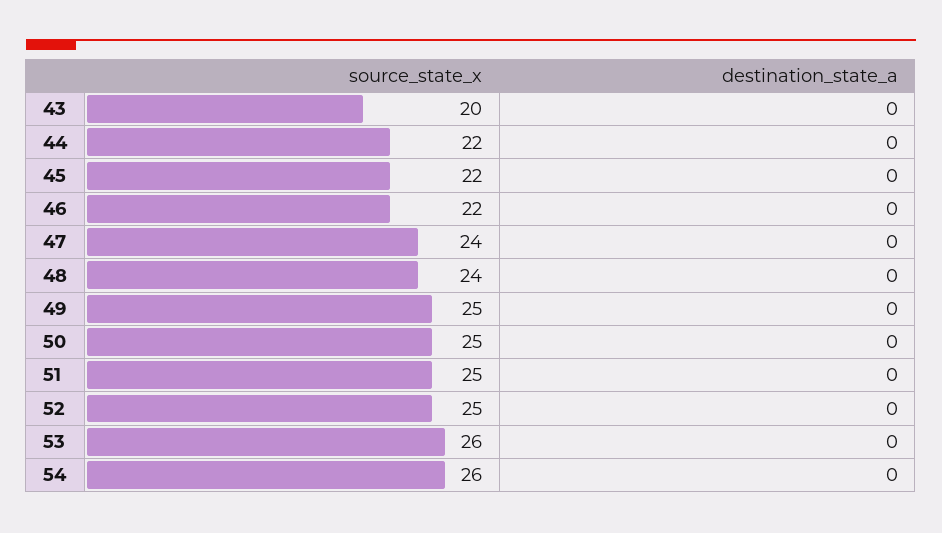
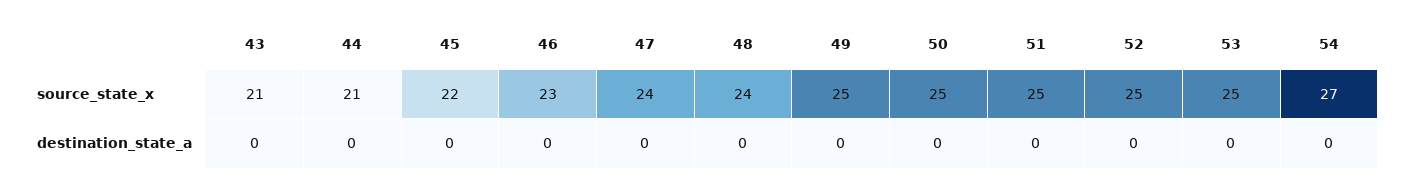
source_state_x, 43: 20 -> 21
source_state_x, 44: 22 -> 21
source_state_x, 46: 22 -> 23
source_state_x, 53: 26 -> 25
source_state_x, 54: 26 -> 27

